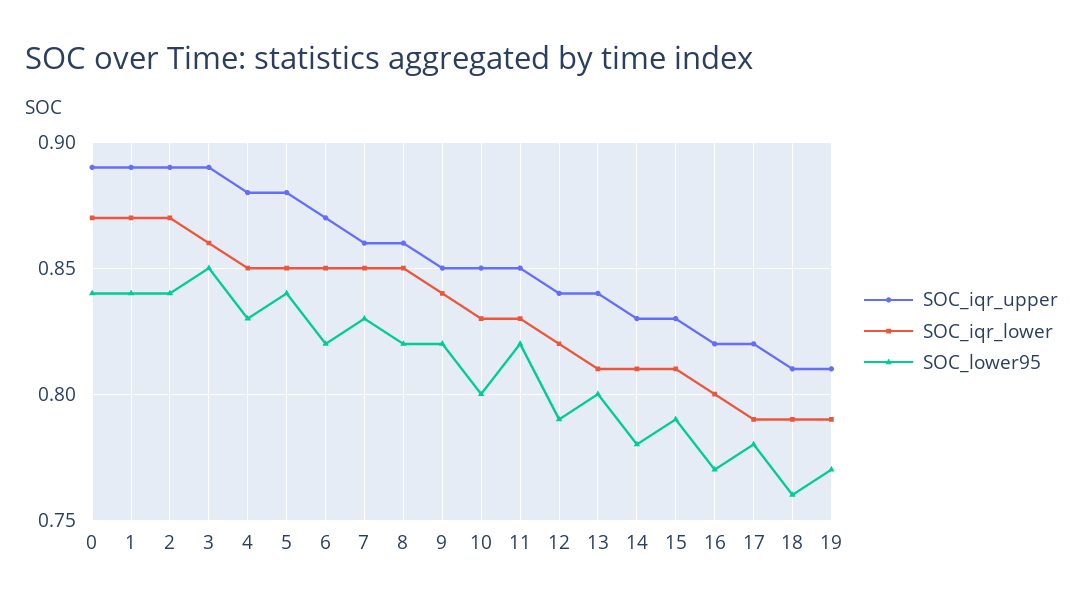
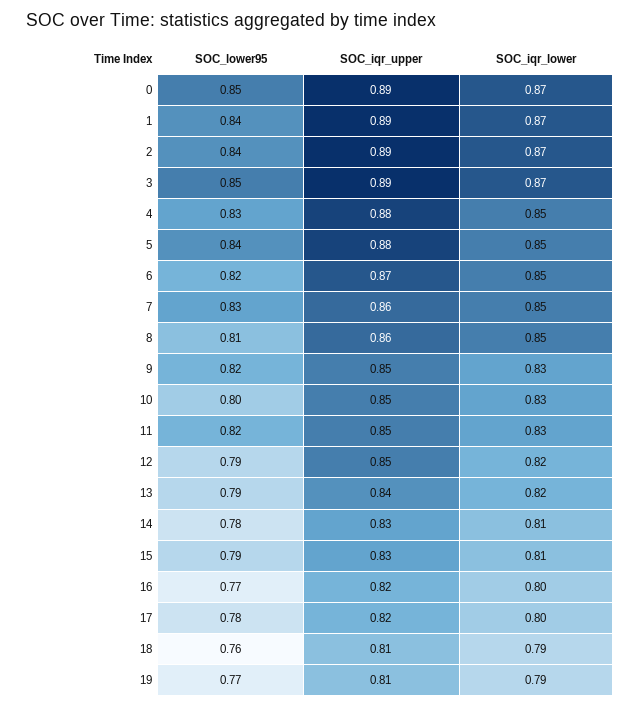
SOC_lower95, 0: 0.84 -> 0.85
SOC_iqr_lower, 3: 0.86 -> 0.87
SOC_lower95, 8: 0.82 -> 0.81
SOC_iqr_lower, 9: 0.84 -> 0.83
SOC_iqr_upper, 12: 0.84 -> 0.85
SOC_iqr_lower, 13: 0.81 -> 0.82
SOC_lower95, 13: 0.8 -> 0.79
SOC_iqr_lower, 17: 0.79 -> 0.8

